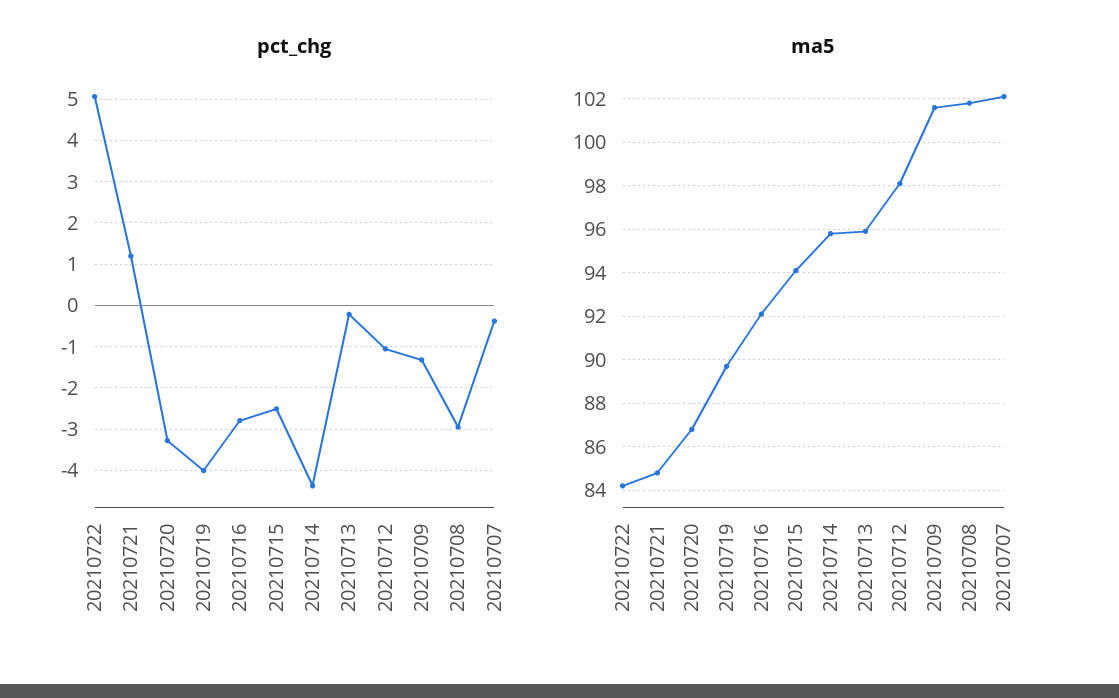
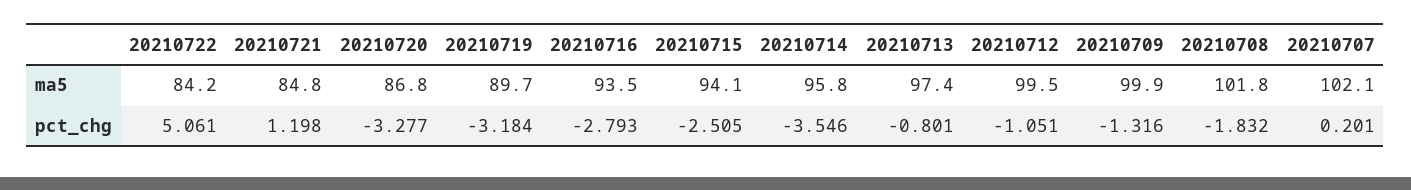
pct_chg, 20210719: -4 -> -3.184
pct_chg, 20210714: -4.4 -> -3.546
pct_chg, 20210713: -0.2 -> -0.801
pct_chg, 20210708: -3 -> -1.832
pct_chg, 20210707: -0.4 -> 0.201
ma5, 20210716: 92 -> 93.5
ma5, 20210713: 96 -> 97.4
ma5, 20210712: 98 -> 99.5
ma5, 20210709: 101.5 -> 99.9

